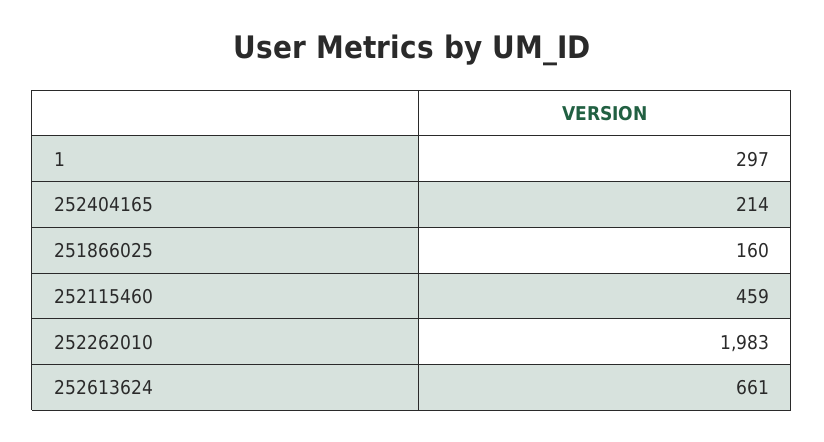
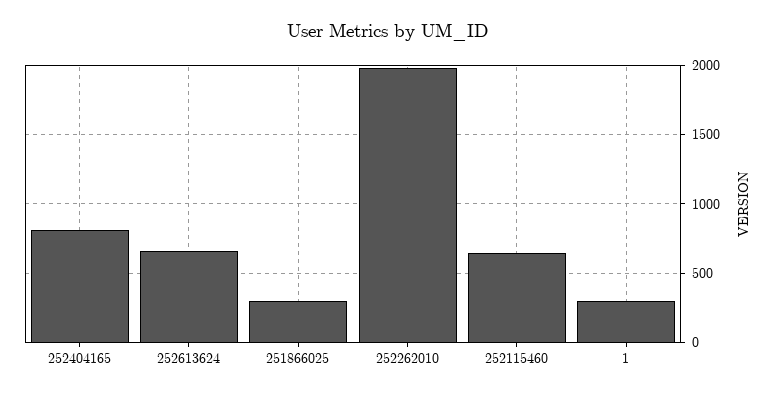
252404165: 214 -> 800
251866025: 160 -> 300
252115460: 459 -> 650

